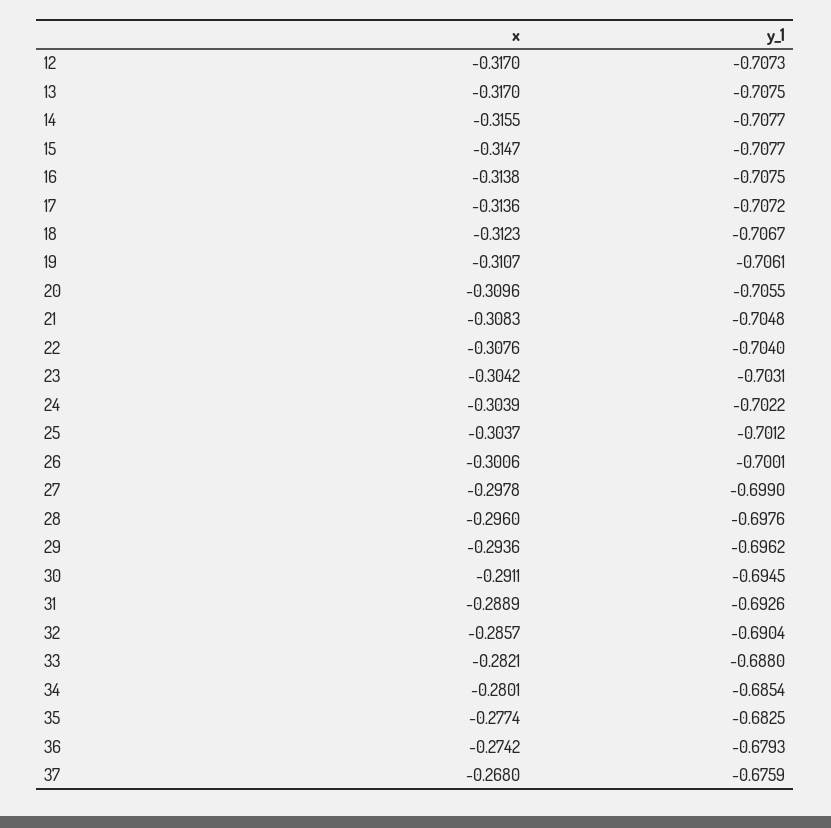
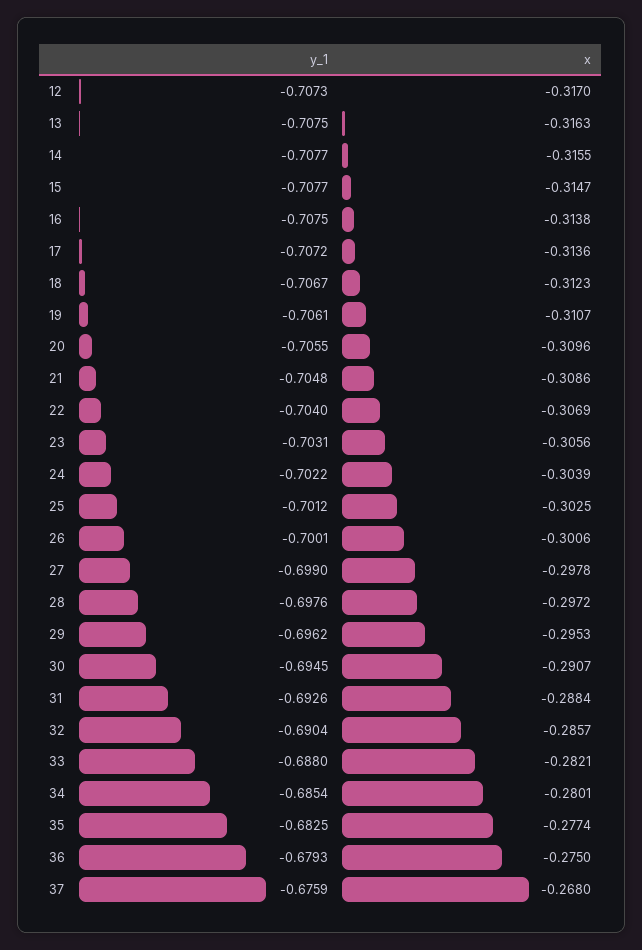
x, 13: -0.317 -> -0.3163
x, 21: -0.3083 -> -0.3086
x, 22: -0.3076 -> -0.3069
x, 23: -0.3042 -> -0.3056
x, 25: -0.3037 -> -0.3025
x, 28: -0.296 -> -0.2972
x, 29: -0.2936 -> -0.2953
x, 30: -0.2911 -> -0.2907
x, 31: -0.2889 -> -0.2884
x, 36: -0.2742 -> -0.275

